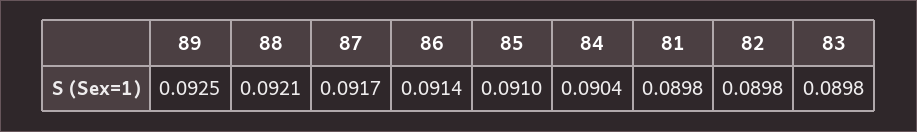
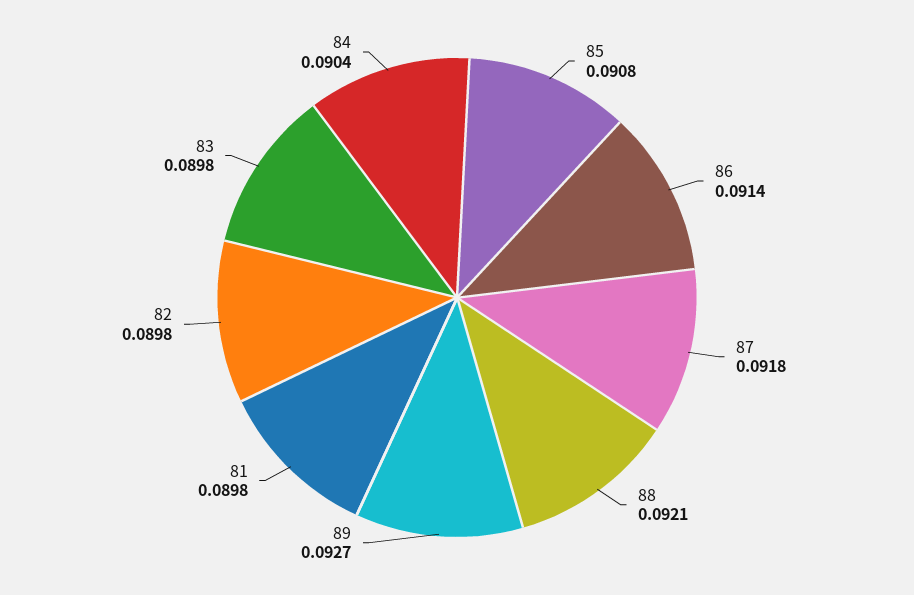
89: 0.0925 -> 0.0927
87: 0.0917 -> 0.0918
85: 0.091 -> 0.0908

